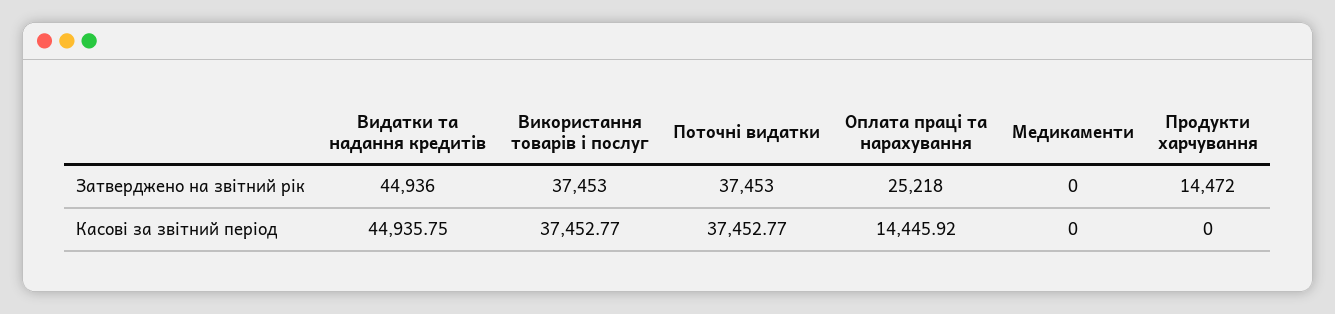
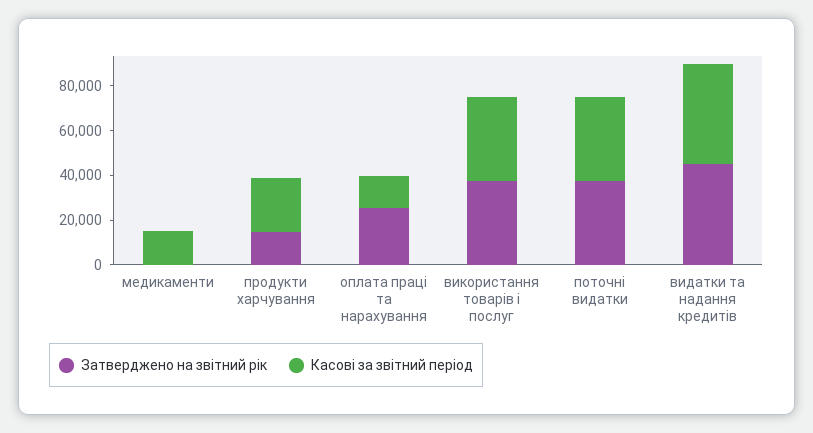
Касові за звітний період, Медикаменти: 0 -> 15000
Касові за звітний період, Продукти харчування: 0 -> 25000

